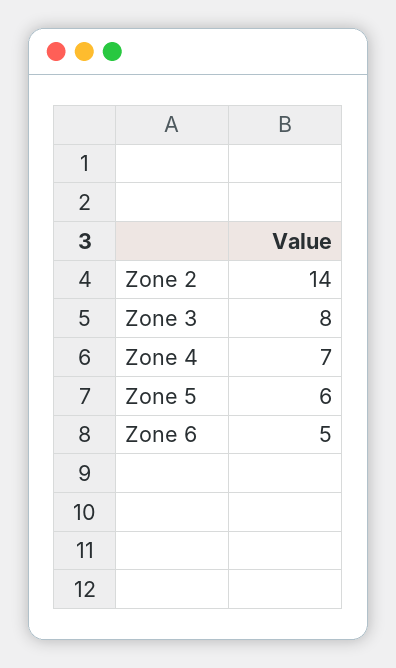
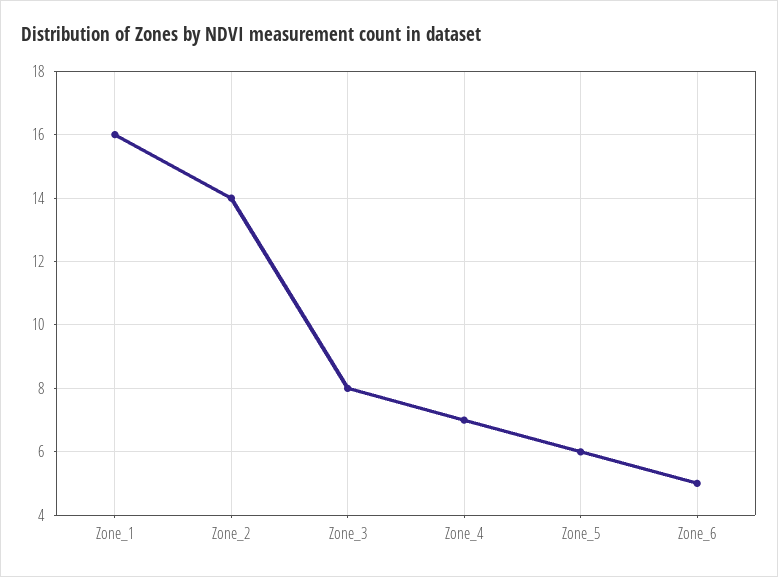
Zone_1: none -> 16

